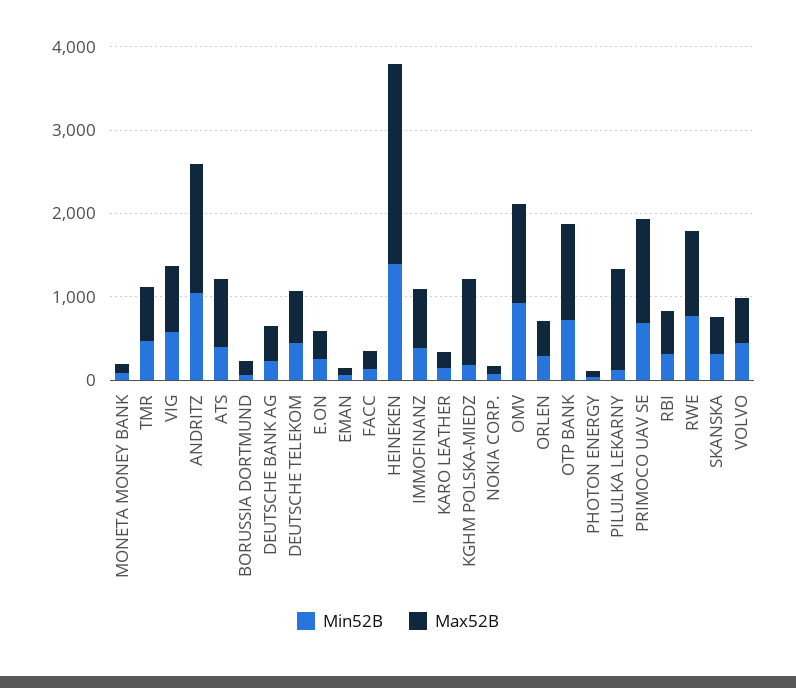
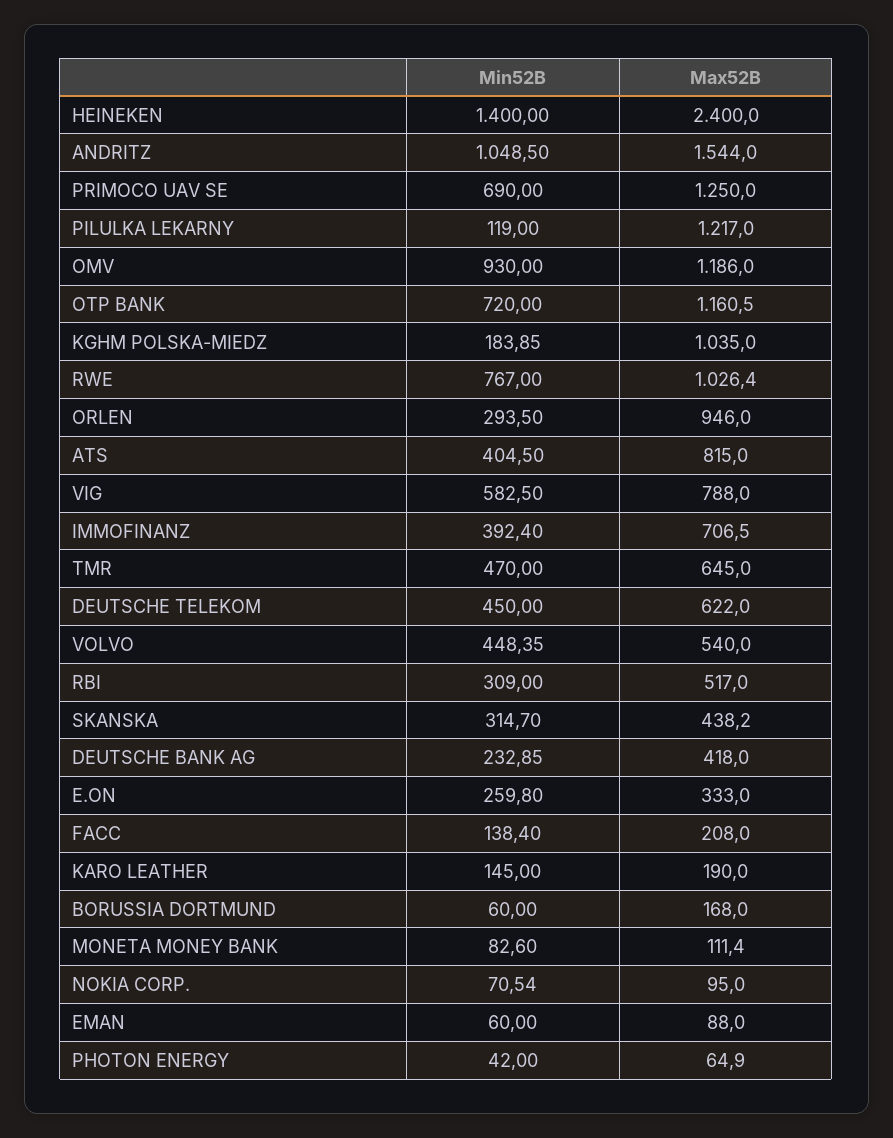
Max52B, ORLEN: 400 -> 946

